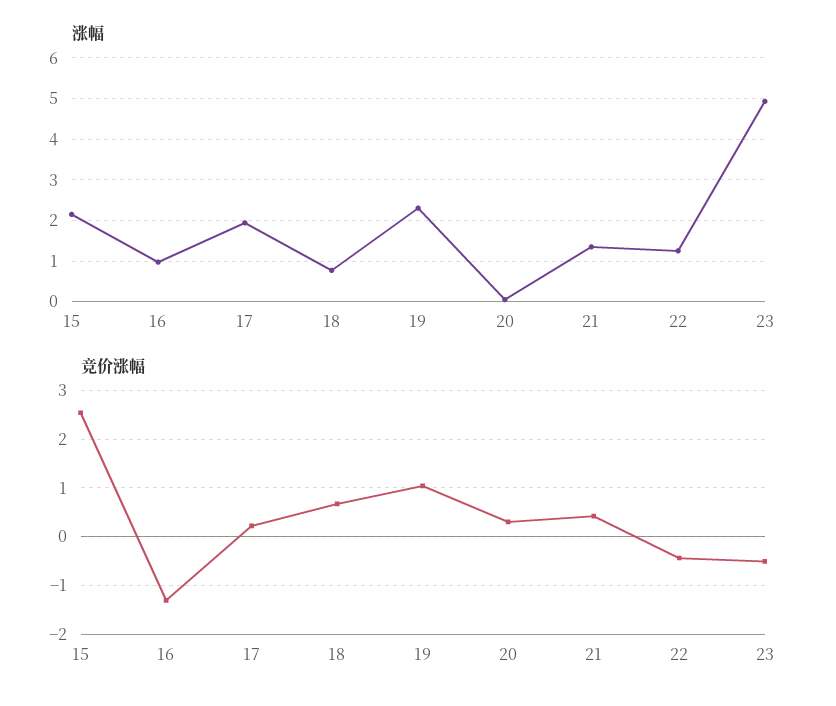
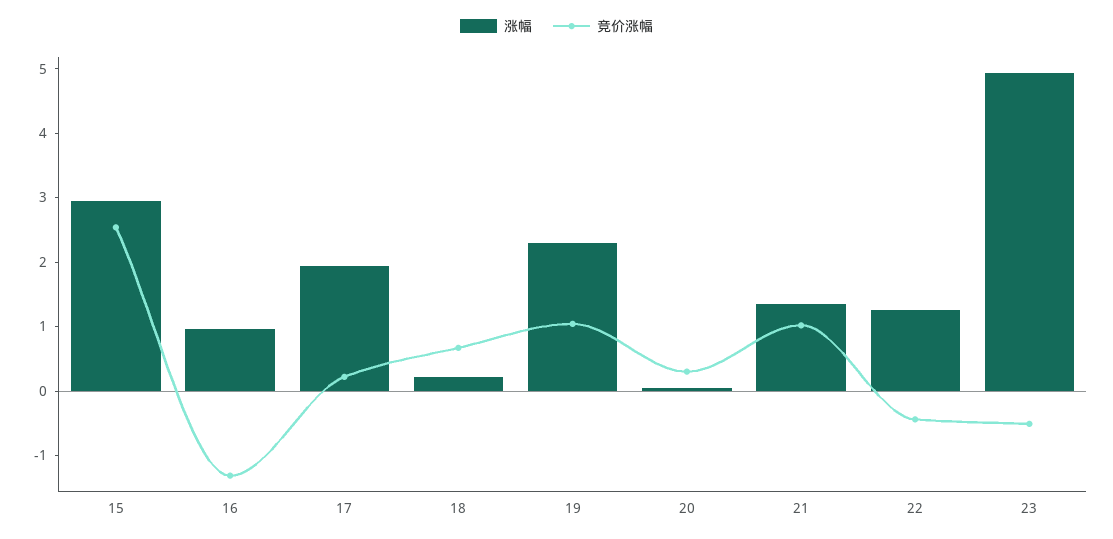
涨幅, 15: 2.2 -> 3
涨幅, 18: 0.8 -> 0.2
竞价涨幅, 21: 0.4 -> 1

